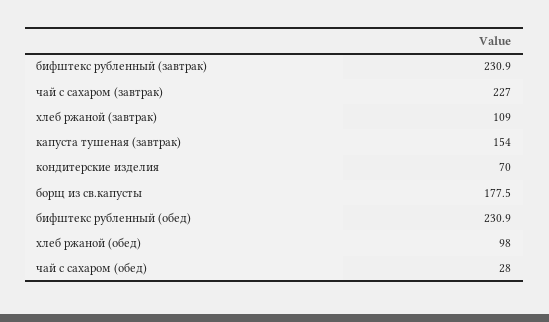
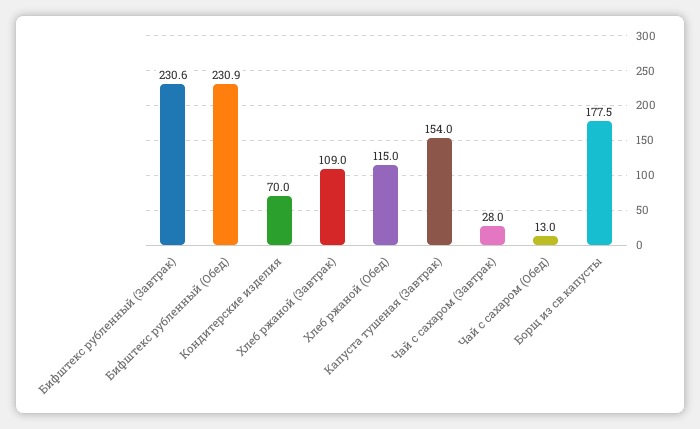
бифштекс рубленный (завтрак): 230.9 -> 230.6
чай с сахаром (завтрак): 227 -> 28
хлеб ржаной (обед): 98 -> 115
чай с сахаром (обед): 28 -> 13

